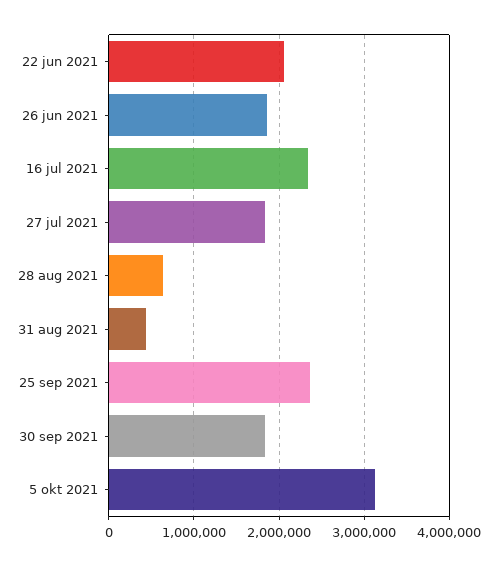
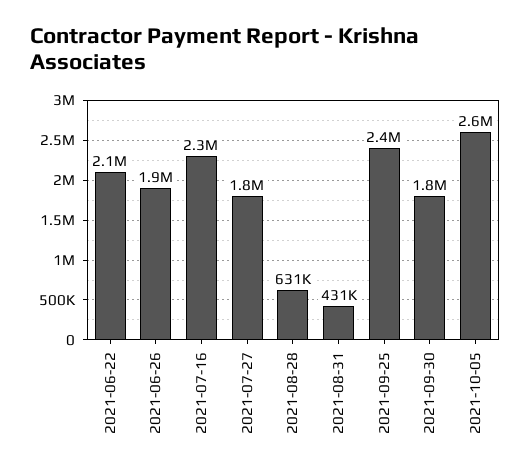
5 okt 2021: 3100000 -> 2600000

